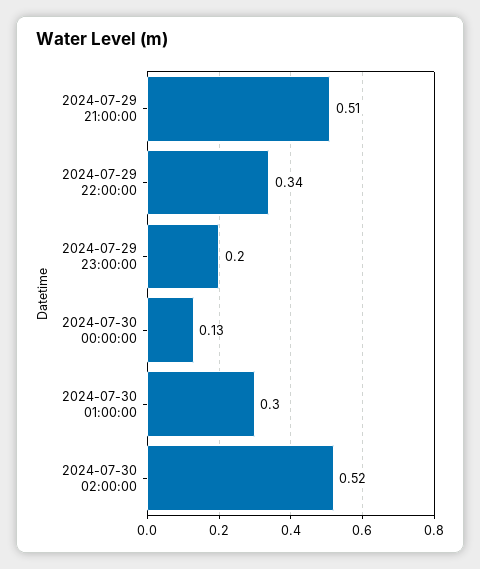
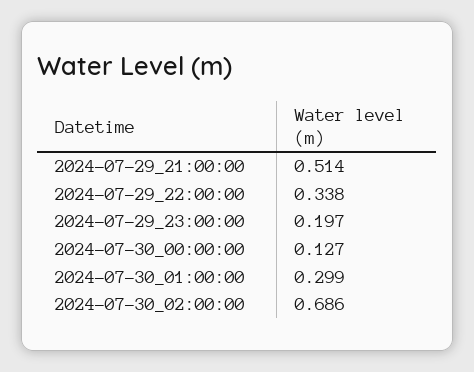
2024-07-30 02:00:00: 0.52 -> 0.686

